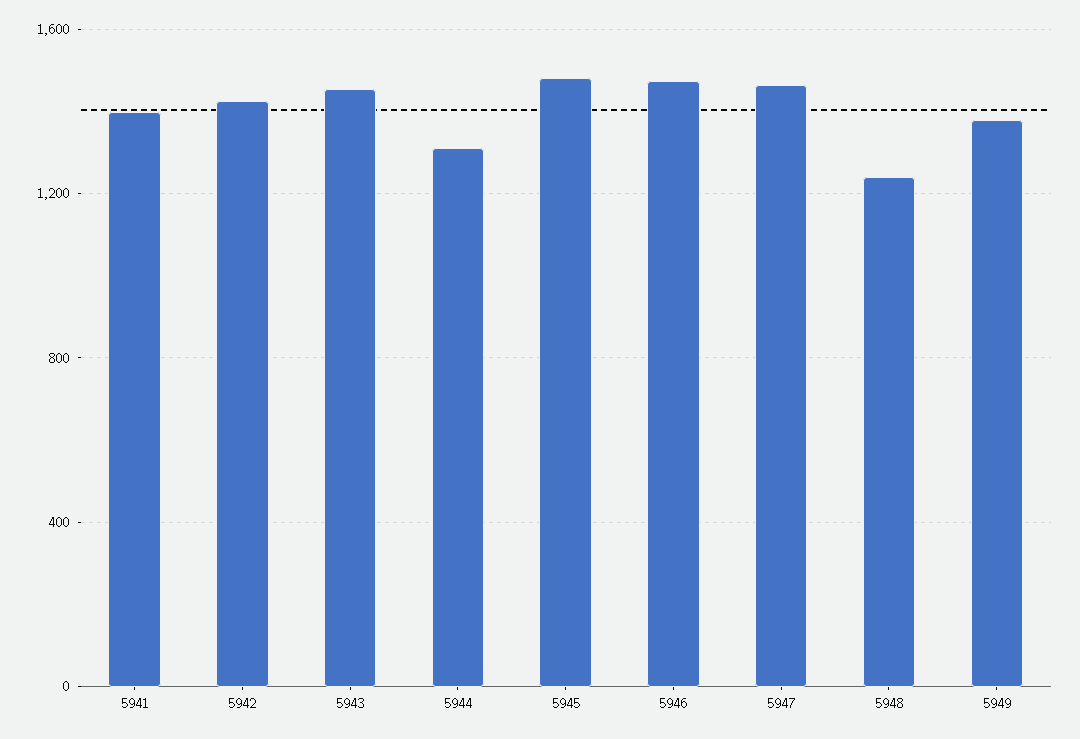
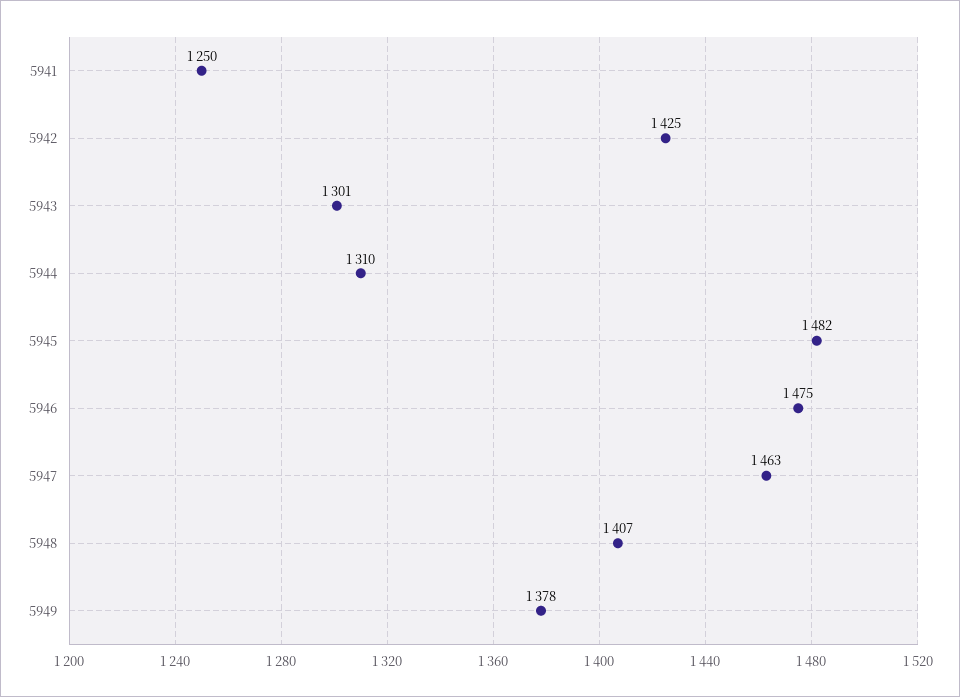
5941: 1400 -> 1250
5943: 1450 -> 1301
5948: 1250 -> 1407

